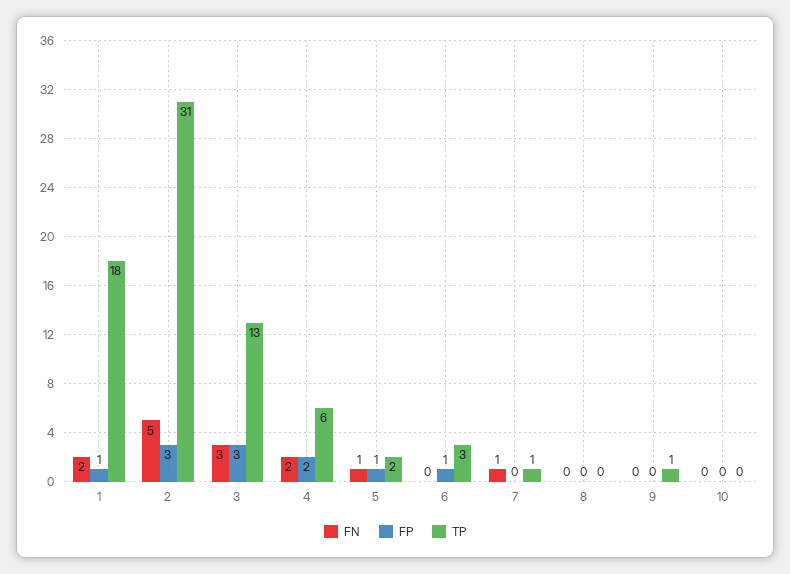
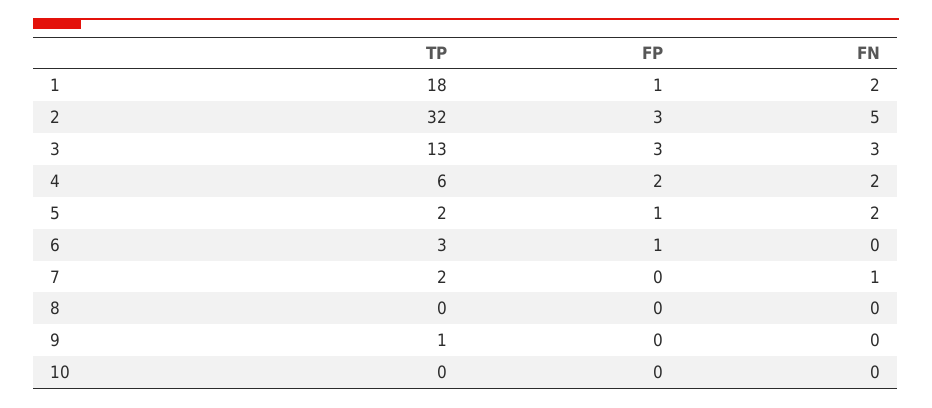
TP, 2: 31 -> 32
FN, 5: 1 -> 2
TP, 7: 1 -> 2

